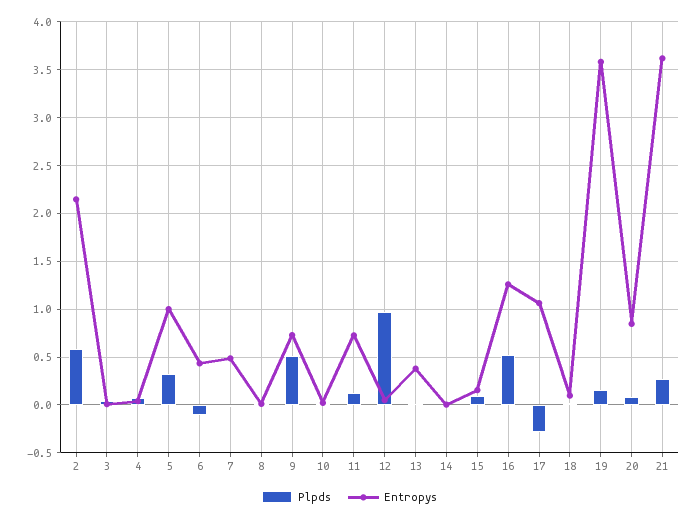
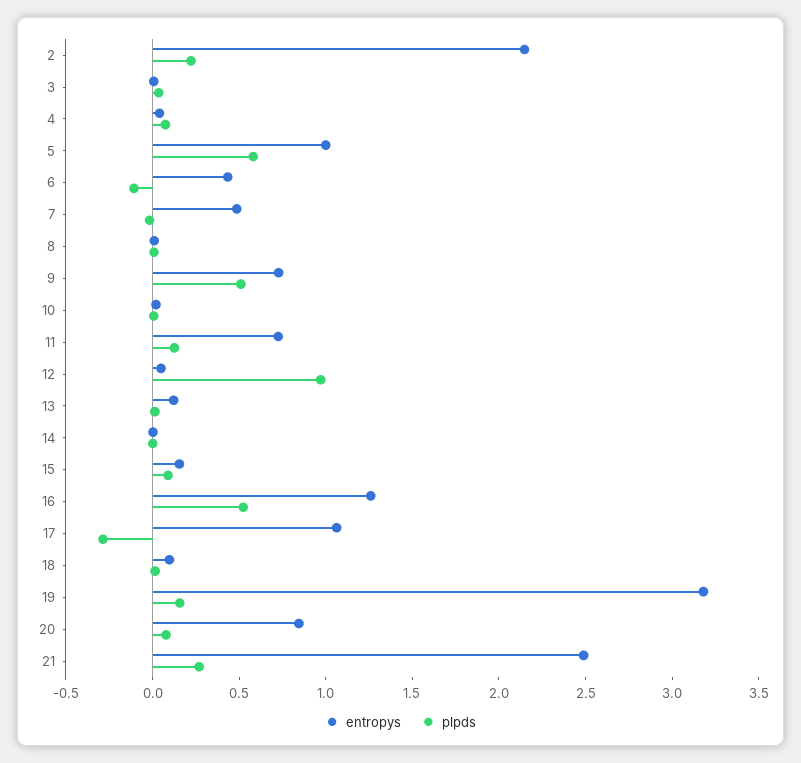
Plpds, 2: 0.6 -> 0.2
Plpds, 5: 0.3 -> 0.6
Entropys, 13: 0.4 -> 0.1
Entropys, 19: 3.6 -> 3.2
Entropys, 21: 3.6 -> 2.5

